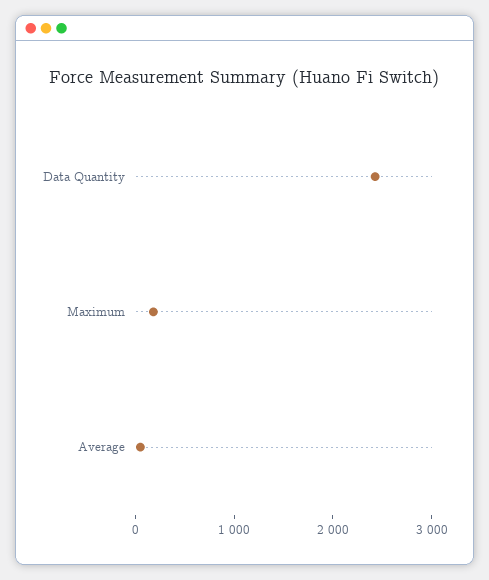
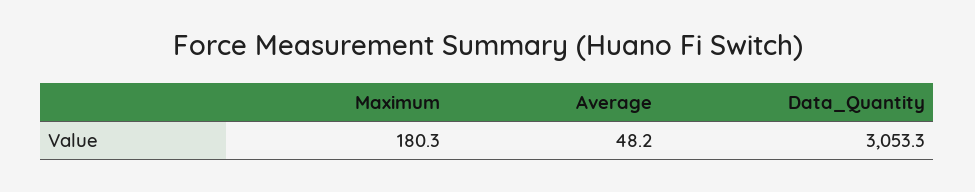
Data Quantity: 2400 -> 3053.3

